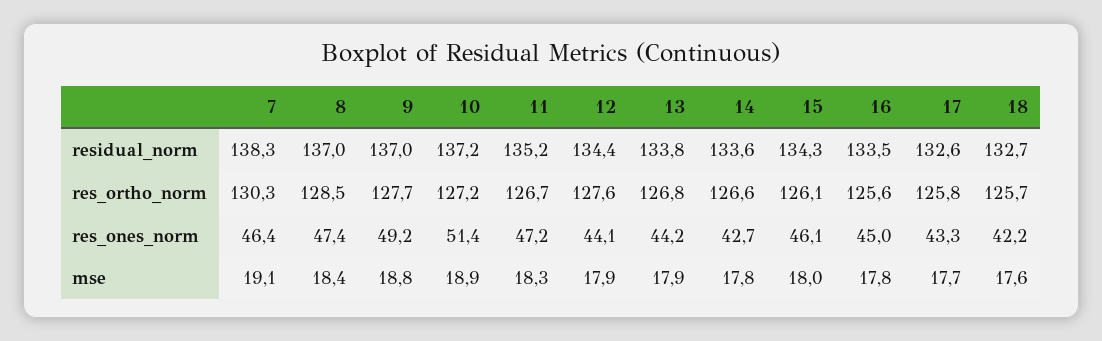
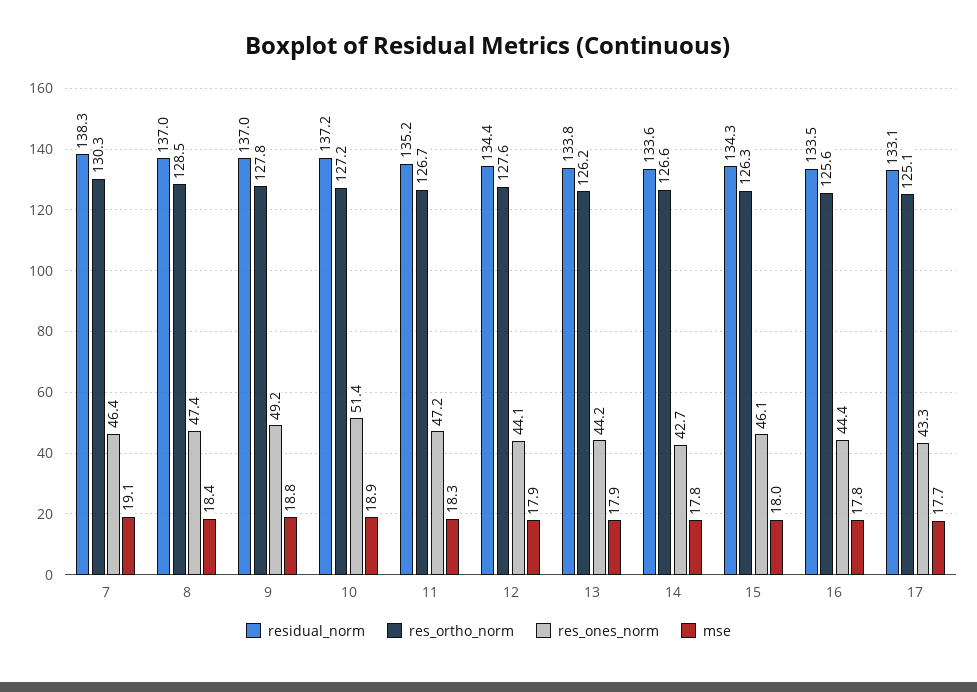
residual_norm, 17: 132.6 -> 133.1
residual_norm, 18: 132.7 -> none
res_ortho_norm, 9: 127.7 -> 127.8
res_ortho_norm, 13: 126.8 -> 126.2
res_ortho_norm, 15: 126.1 -> 126.3
res_ortho_norm, 17: 125.8 -> 125.1
res_ortho_norm, 18: 125.7 -> none
res_ones_norm, 16: 45 -> 44.4
res_ones_norm, 18: 42.2 -> none
mse, 18: 17.6 -> none

